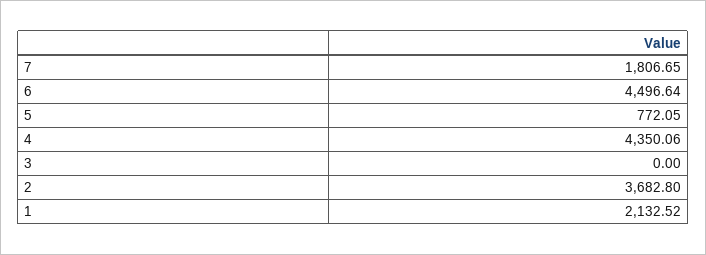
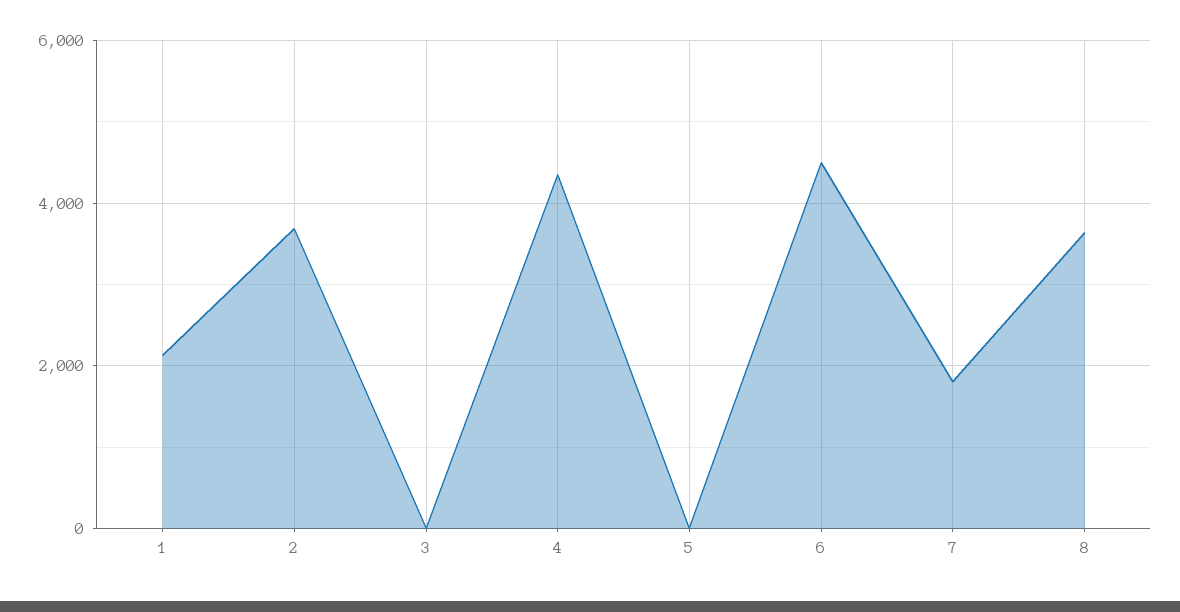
5: 772.05 -> 0
8: none -> 3600

